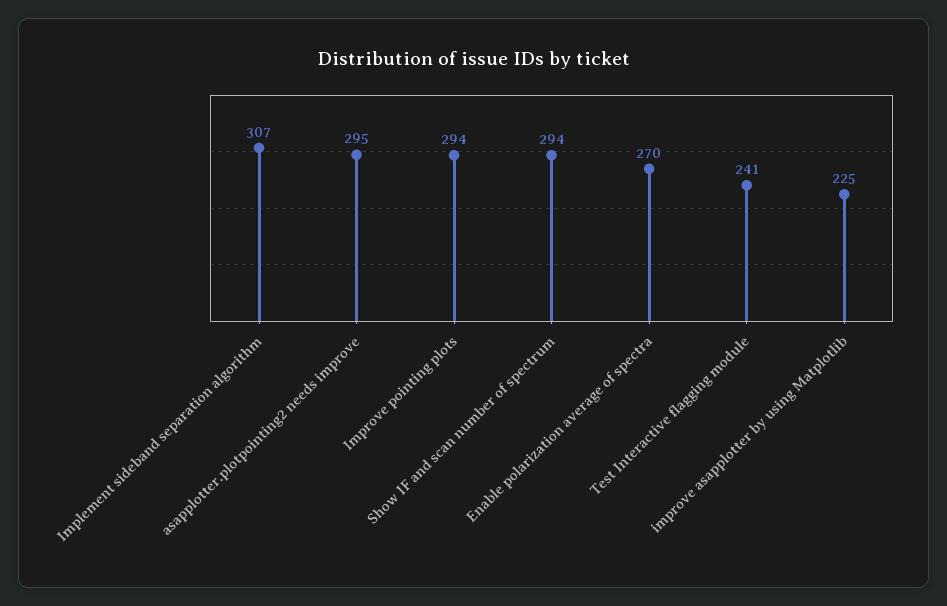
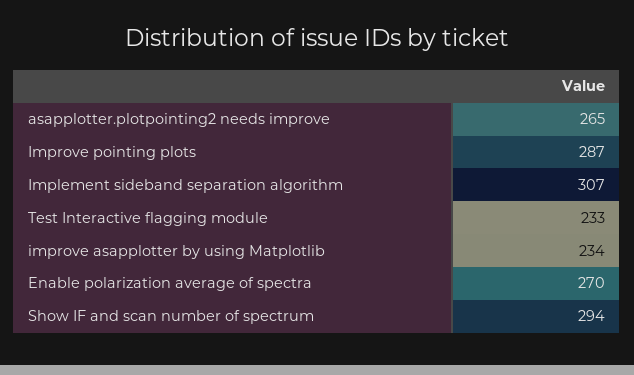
asapplotter.plotpointing2 needs improve: 295 -> 265
Improve pointing plots: 294 -> 287
Test Interactive flagging module: 241 -> 233
improve asapplotter by using Matplotlib: 225 -> 234

